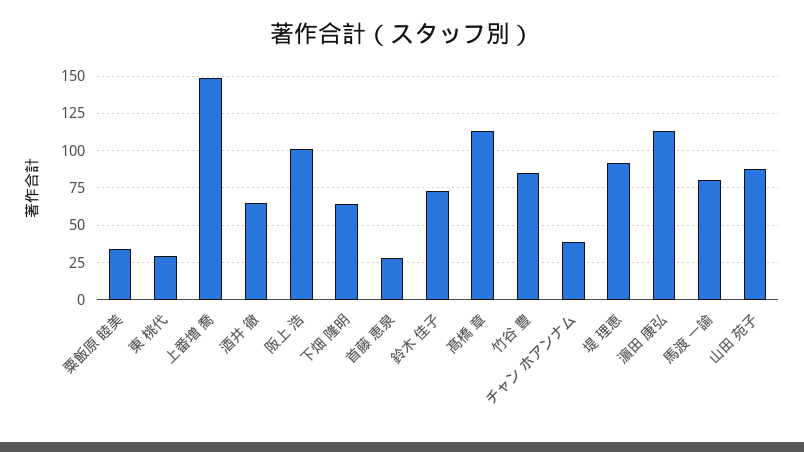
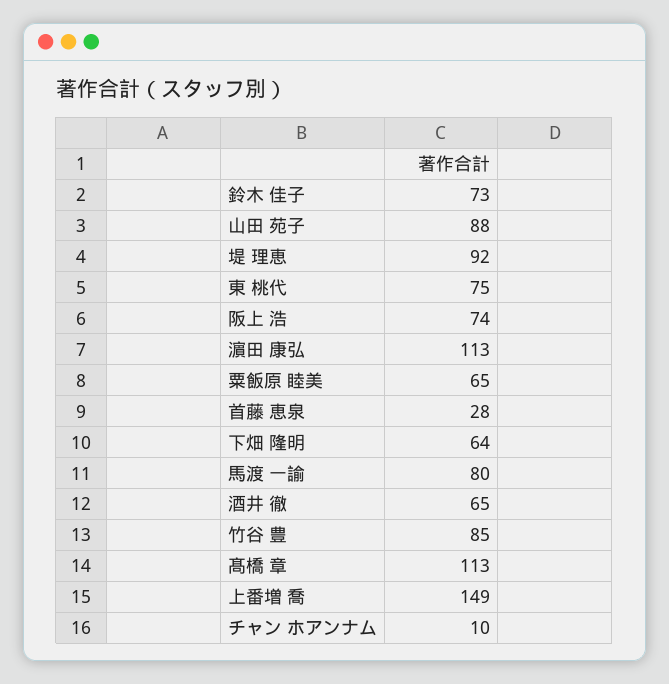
粟飯原 睦美: 35 -> 65
東 桃代: 30 -> 75
阪上 浩: 100 -> 74
チャン ホアンナム: 40 -> 10

